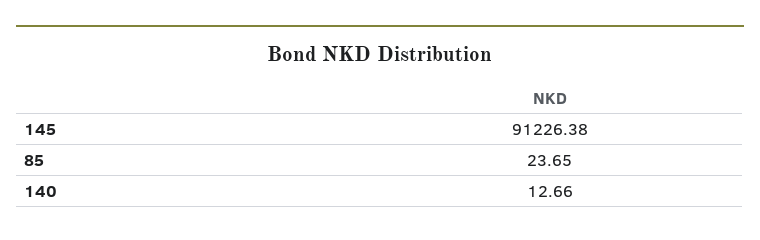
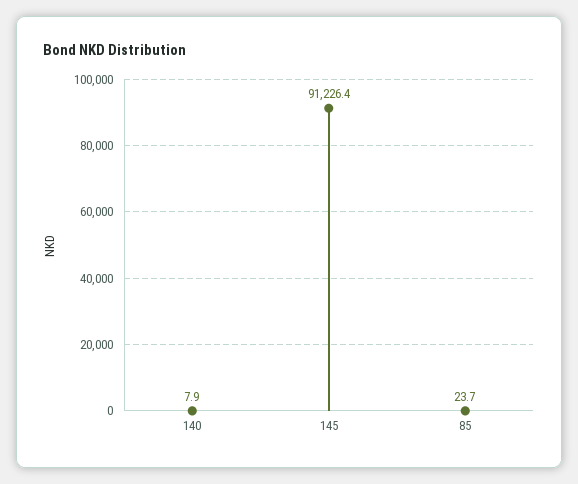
140: 12.66 -> 7.9

